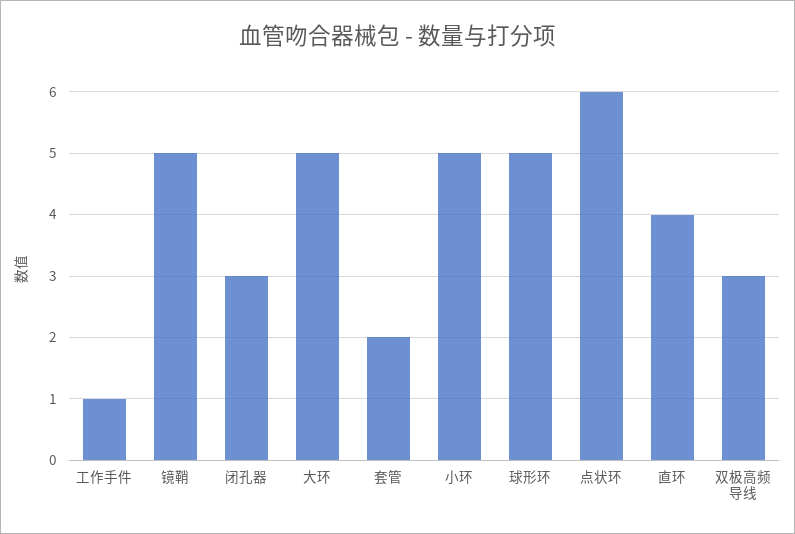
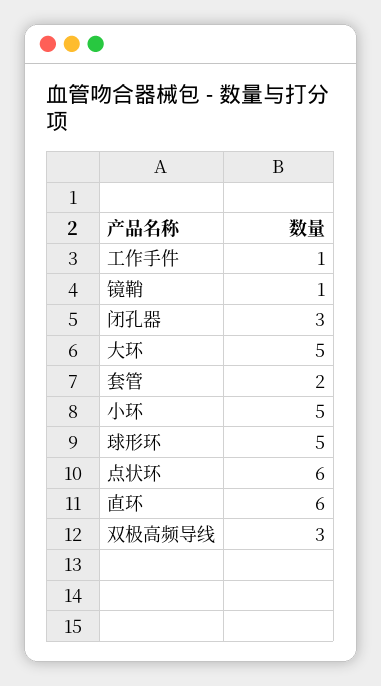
镜鞘: 5 -> 1
直环: 4 -> 6

